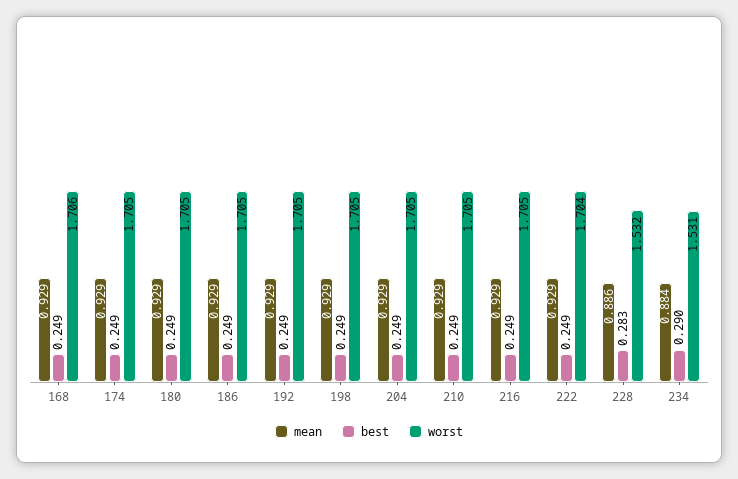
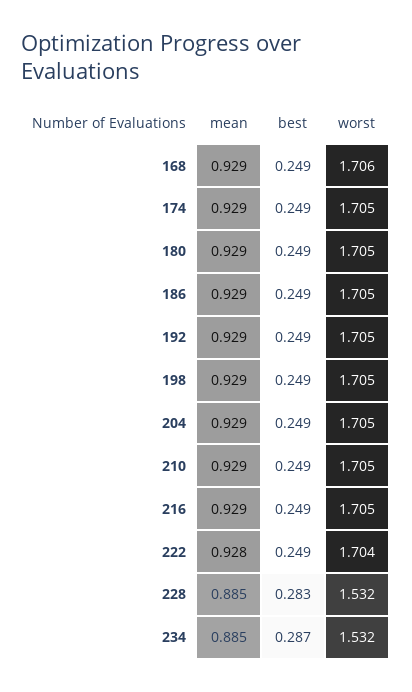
mean, 222: 0.929 -> 0.928
mean, 228: 0.886 -> 0.885
mean, 234: 0.884 -> 0.885
best, 234: 0.29 -> 0.287
worst, 234: 1.531 -> 1.532

